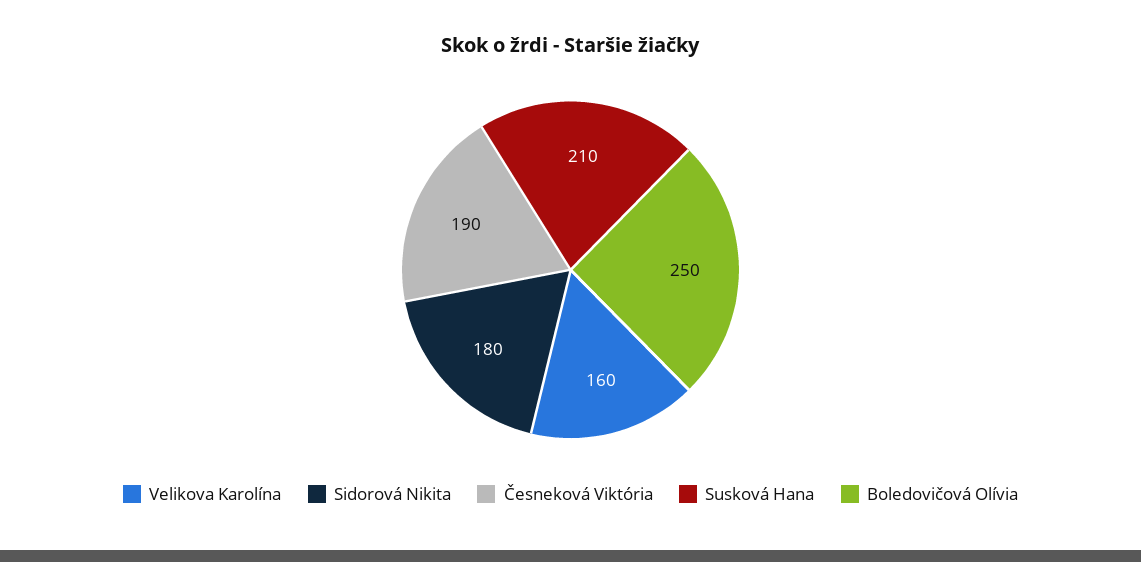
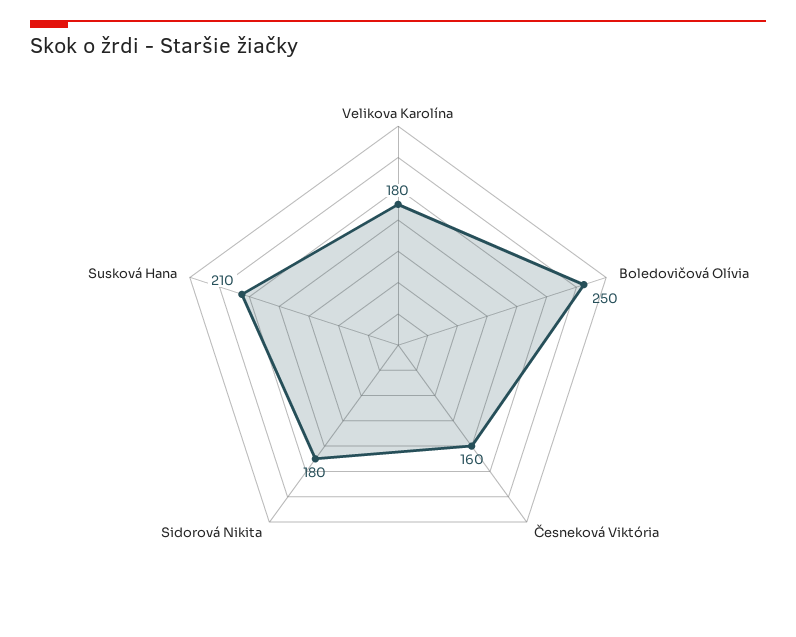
Velikova Karolína: 160 -> 180
Česneková Viktória: 190 -> 160

